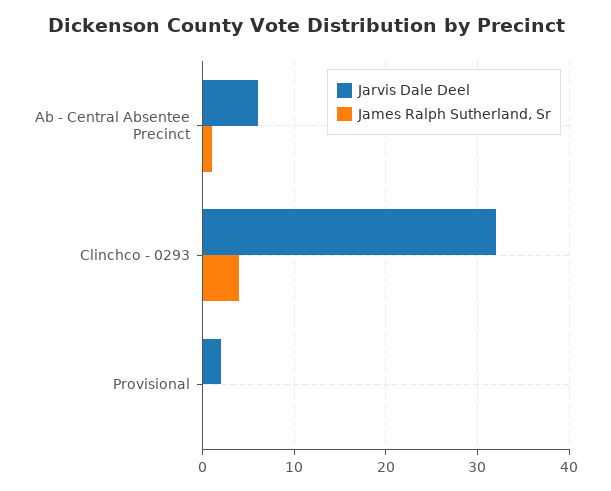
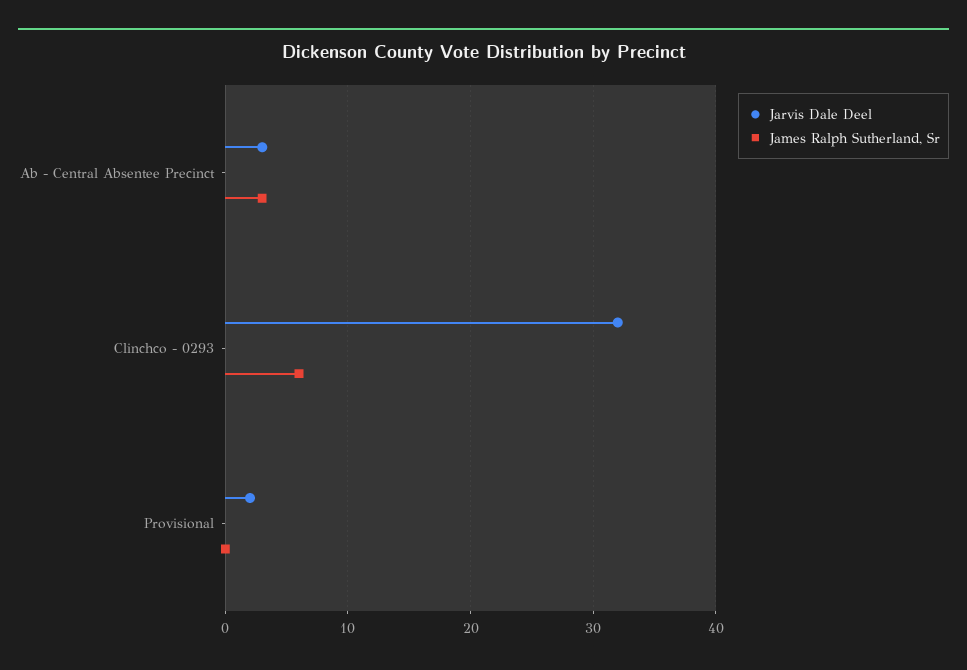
Jarvis Dale Deel, Ab - Central Absentee Precinct: 6 -> 3
James Ralph Sutherland, Sr, Ab - Central Absentee Precinct: 1 -> 3
James Ralph Sutherland, Sr, Clinchco - 0293: 4 -> 6

